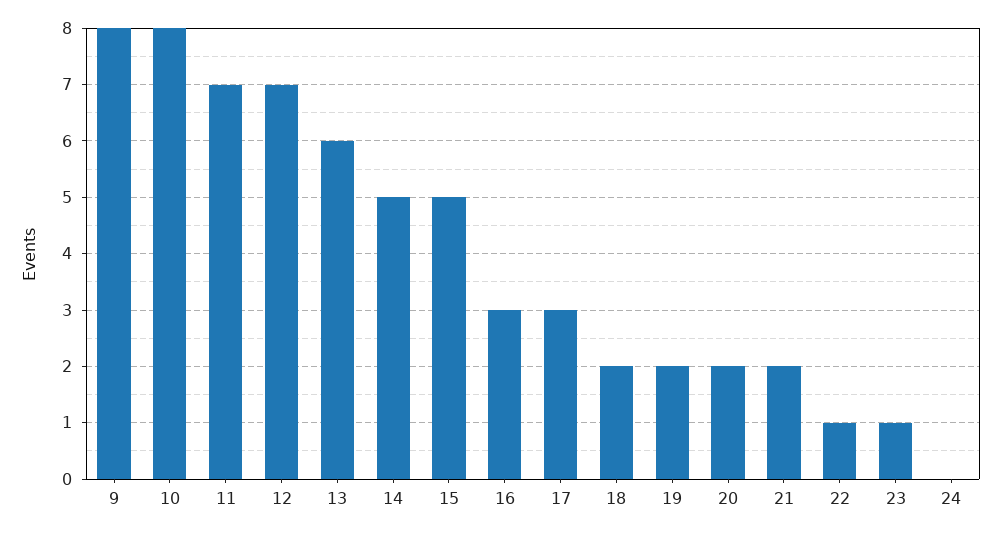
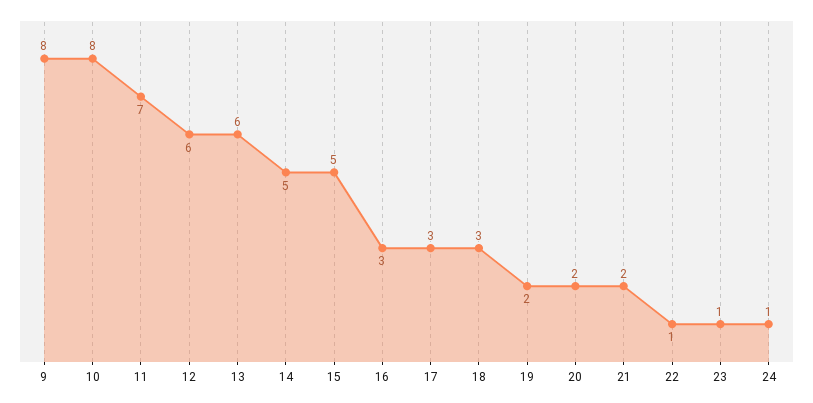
12: 7 -> 6
18: 2 -> 3
24: 0 -> 1

